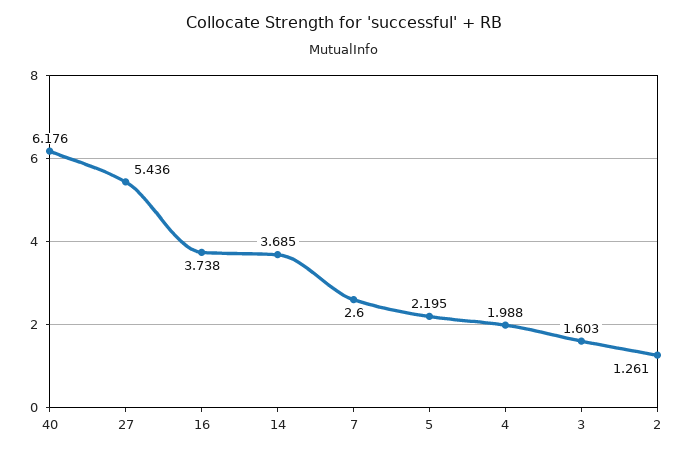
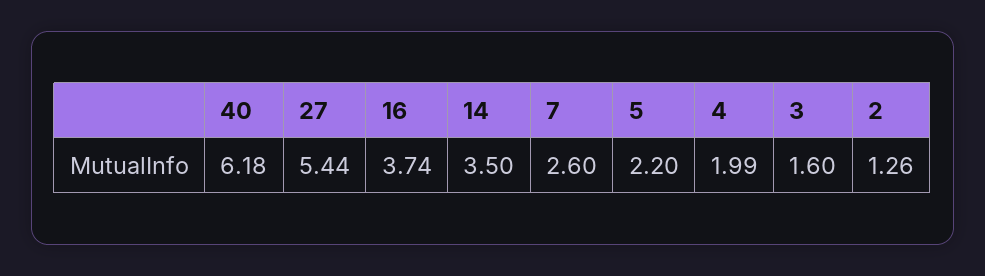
14: 3.685 -> 3.5

